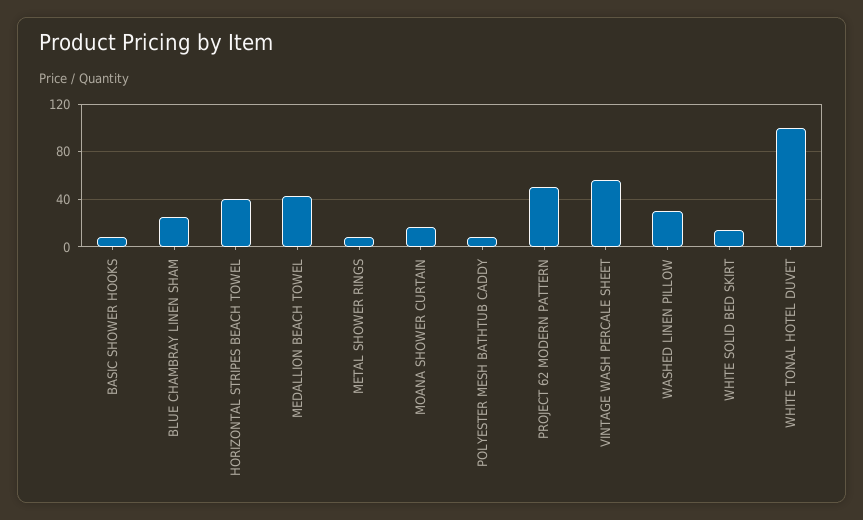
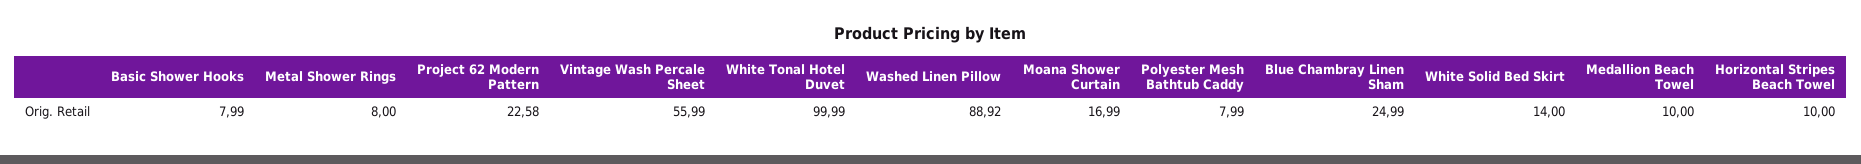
HORIZONTAL STRIPES BEACH TOWEL: 40 -> 10
MEDALLION BEACH TOWEL: 40 -> 10
PROJECT 62 MODERN PATTERN: 50 -> 22.58
WASHED LINEN PILLOW: 30 -> 88.92

